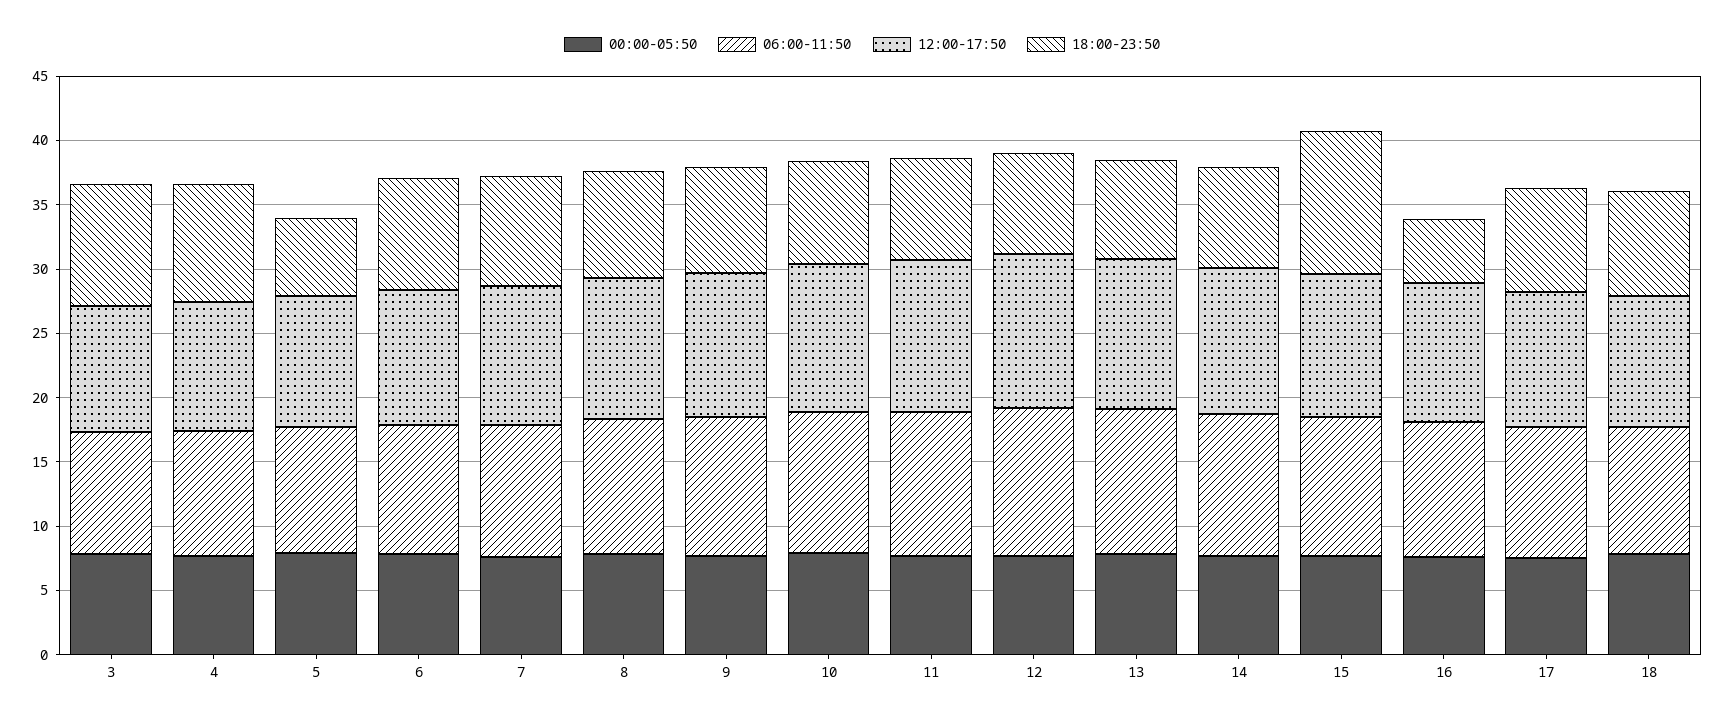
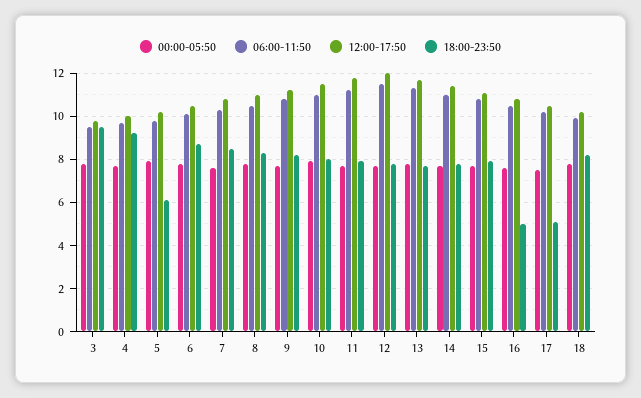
18:00-23:50, 15: 11 -> 8
18:00-23:50, 17: 8 -> 5

